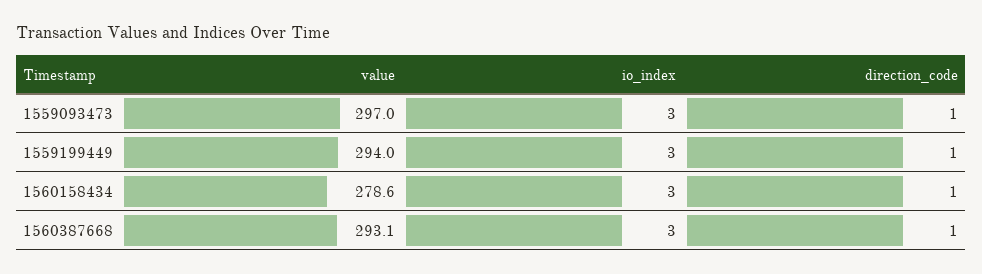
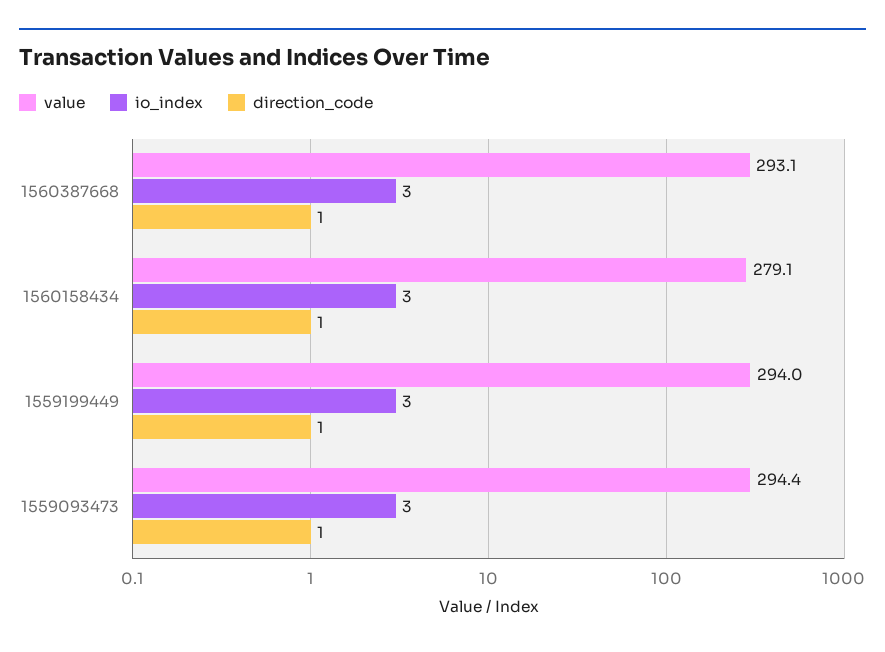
value, 1559093473: 297 -> 294.4
value, 1560158434: 278.6 -> 279.1

